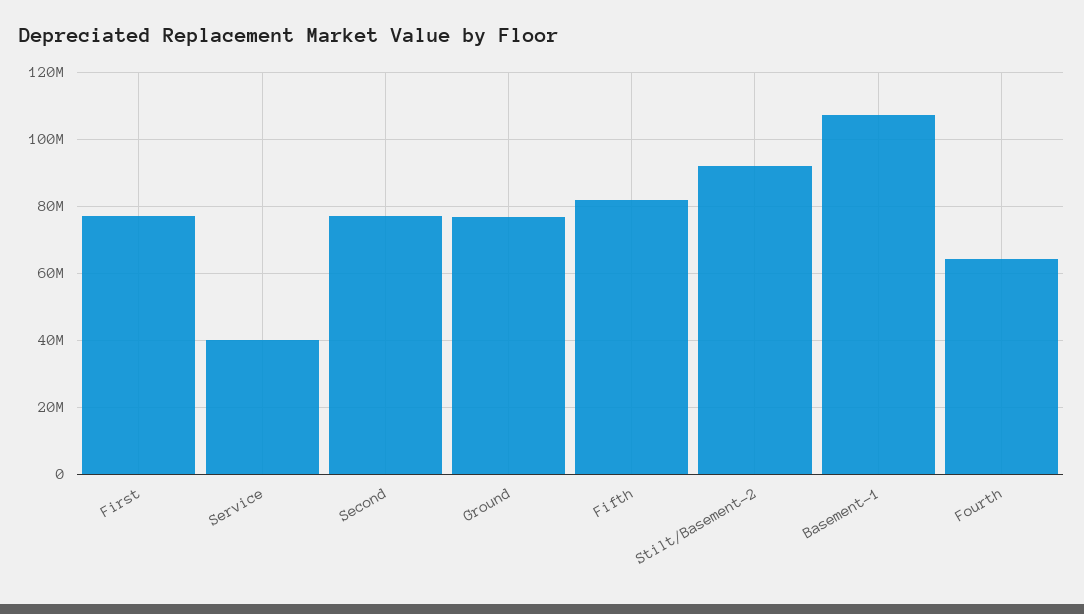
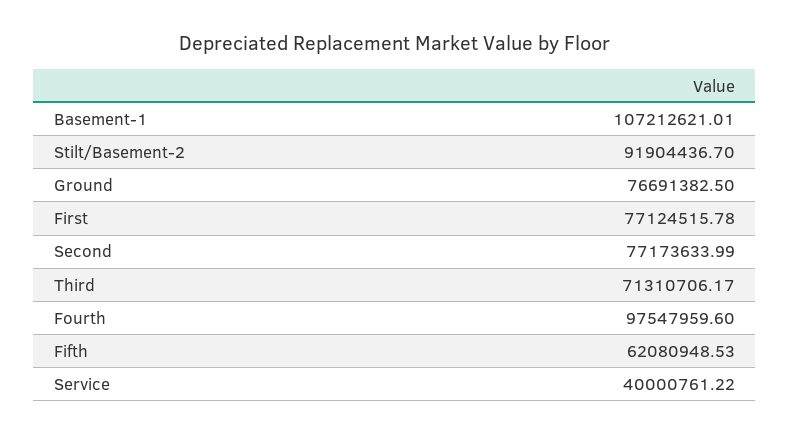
Fifth: 82000000 -> 62080948.53
Fourth: 64000000 -> 97547959.6
Third: none -> 71310706.17

